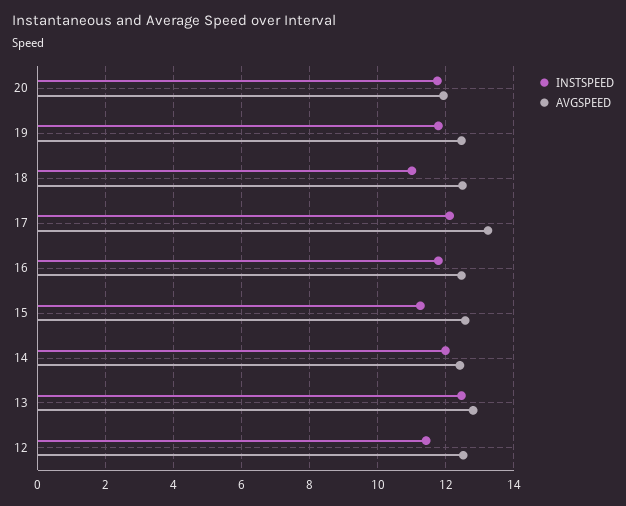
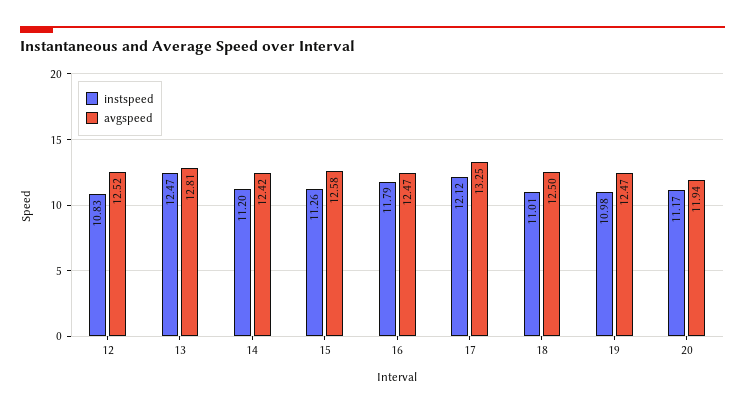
INSTSPEED, 20: 11.8 -> 11.17
INSTSPEED, 19: 11.8 -> 10.98
INSTSPEED, 14: 12 -> 11.2
INSTSPEED, 12: 11.4 -> 10.83

